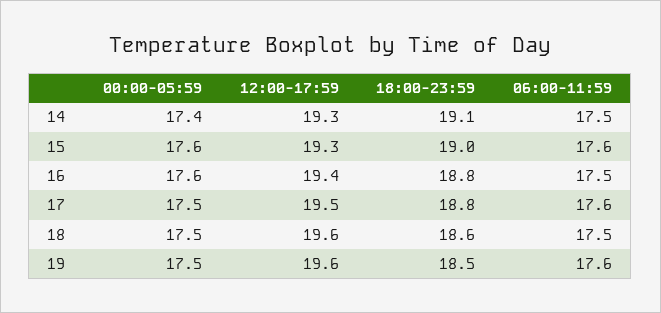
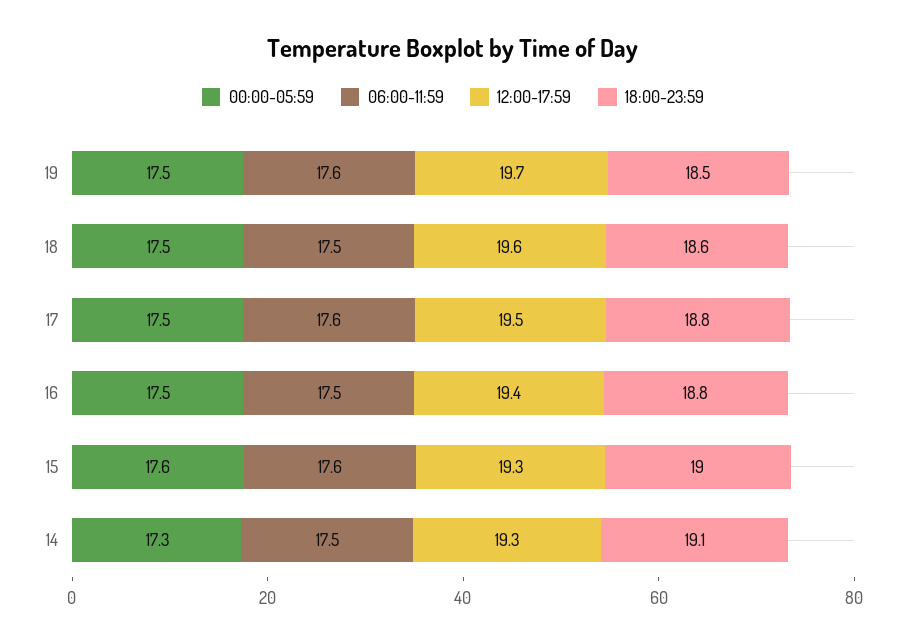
00:00-05:59, 14: 17.4 -> 17.3
00:00-05:59, 16: 17.6 -> 17.5
12:00-17:59, 19: 19.6 -> 19.7

